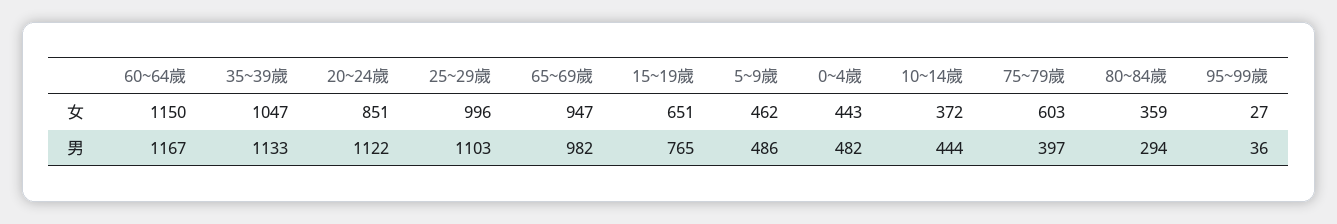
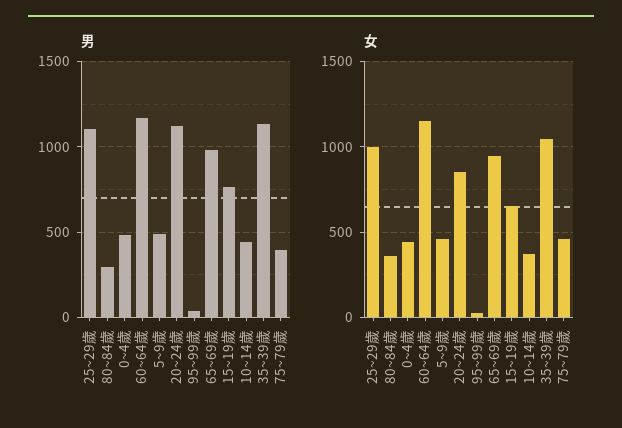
女, 75~79歲: 603 -> 450

